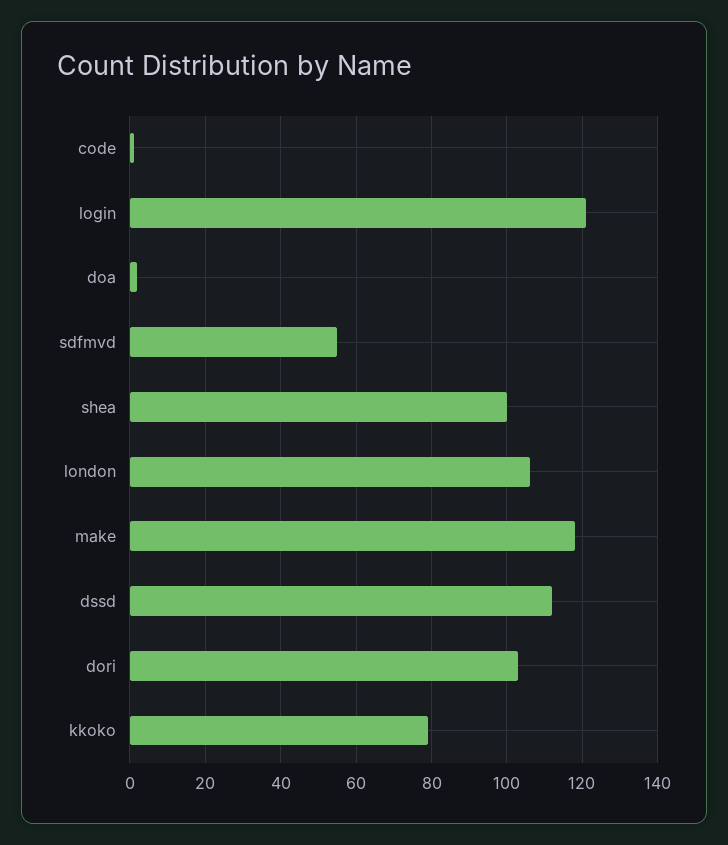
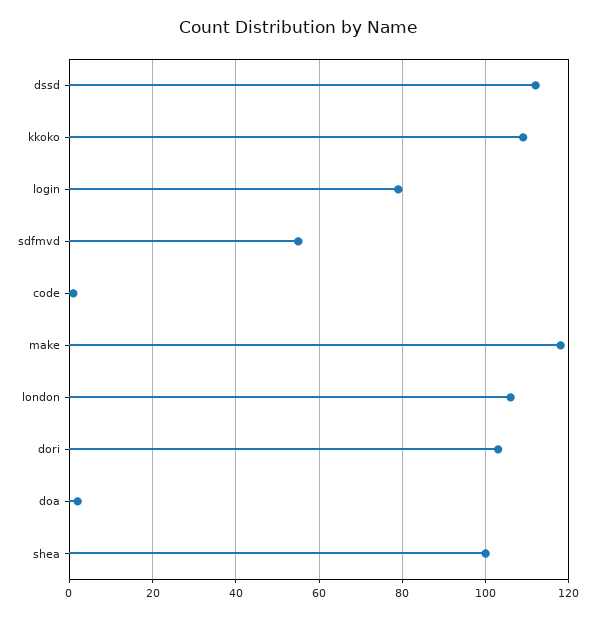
login: 120 -> 80
kkoko: 80 -> 110

